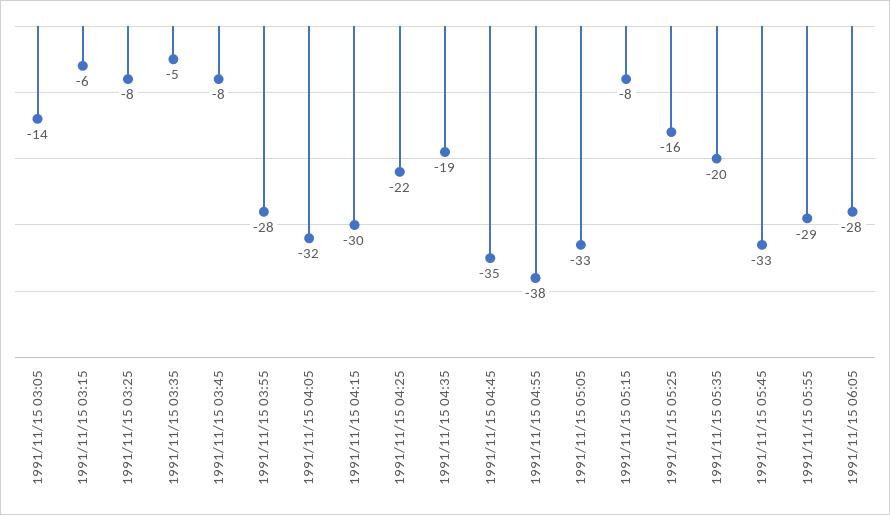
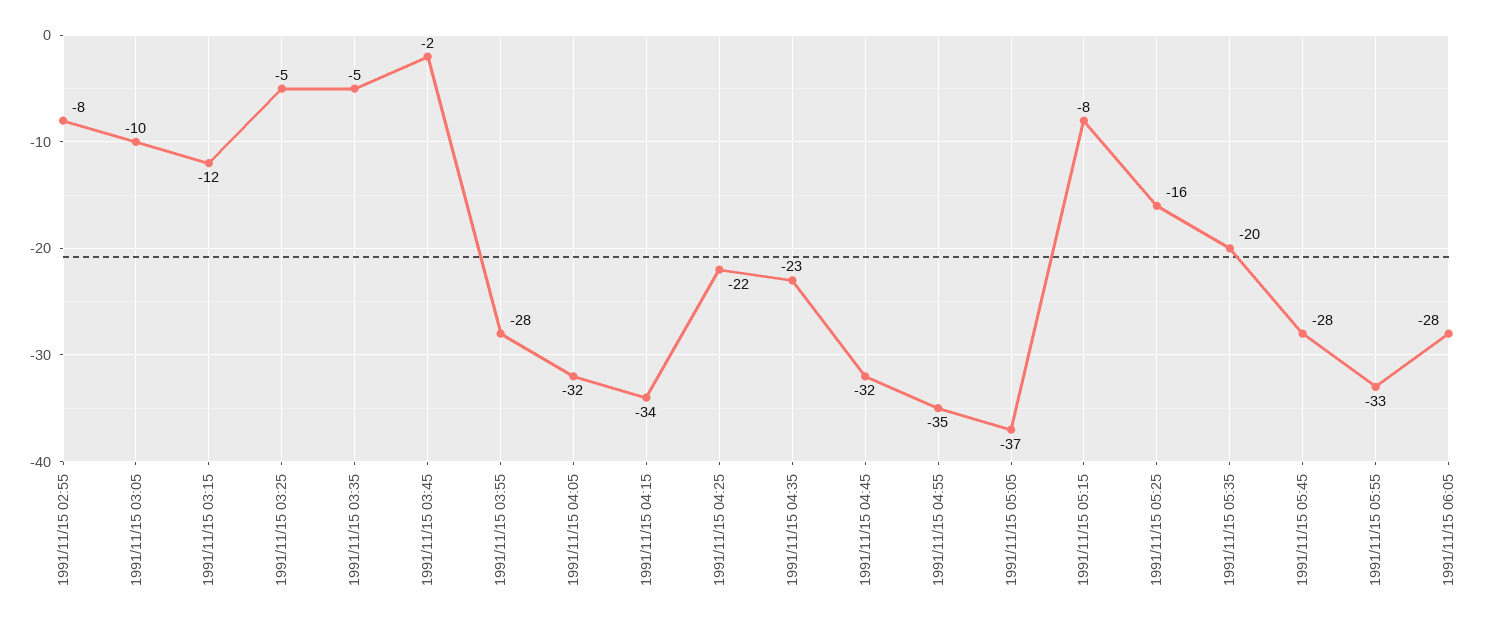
1991/11/15 03:05: -14 -> -10
1991/11/15 03:15: -6 -> -12
1991/11/15 03:25: -8 -> -5
1991/11/15 03:45: -8 -> -2
1991/11/15 04:15: -30 -> -34
1991/11/15 04:35: -19 -> -23
1991/11/15 04:45: -35 -> -32
1991/11/15 04:55: -38 -> -35
1991/11/15 05:05: -33 -> -37
1991/11/15 05:45: -33 -> -28
1991/11/15 05:55: -29 -> -33
1991/11/15 02:55: none -> -8

